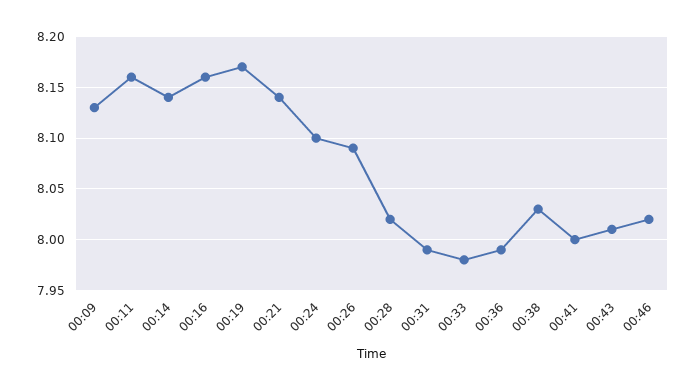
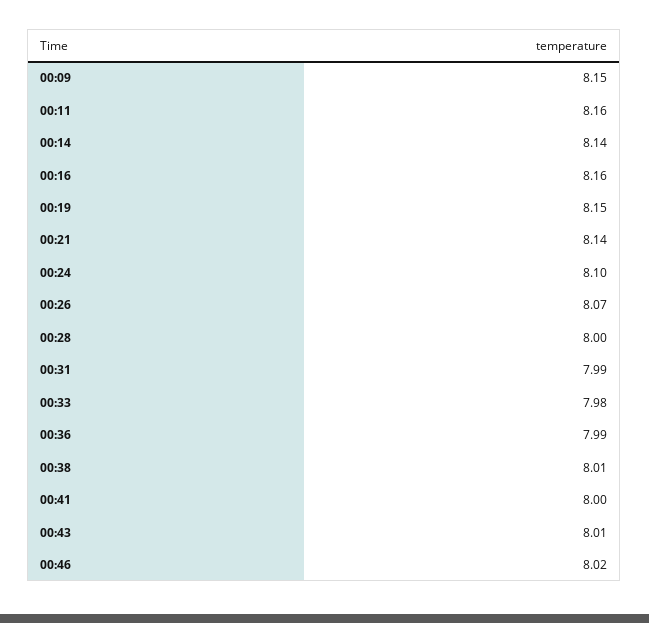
00:09: 8.13 -> 8.15
00:19: 8.17 -> 8.15
00:26: 8.09 -> 8.07
00:28: 8.02 -> 8
00:38: 8.03 -> 8.01

